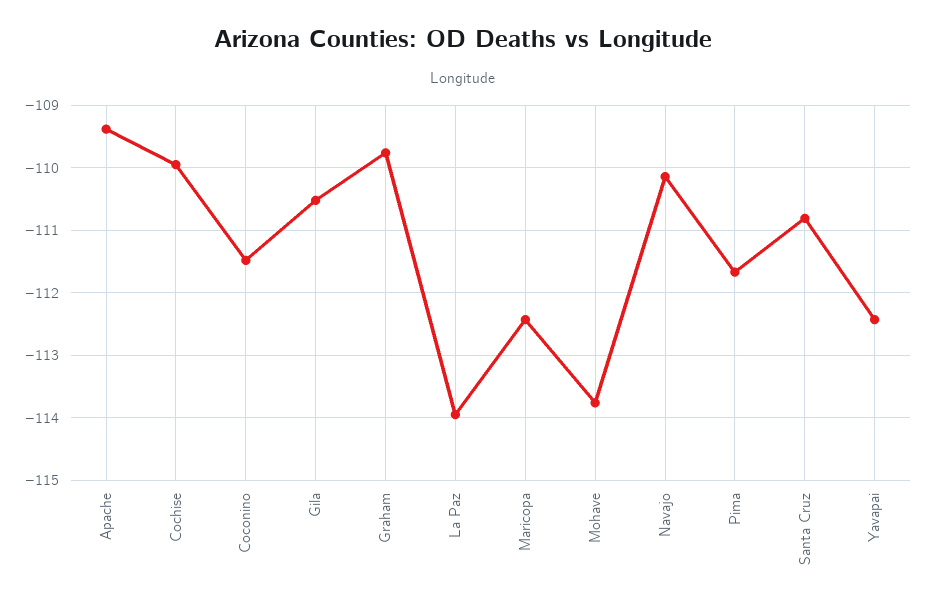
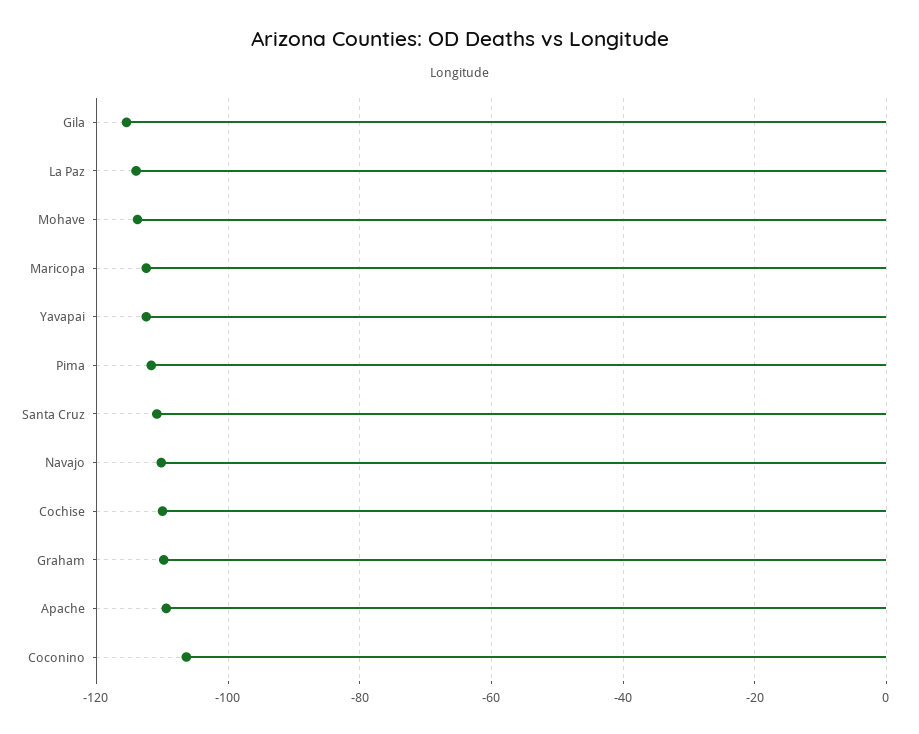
Coconino: -111.5 -> -106
Gila: -110.5 -> -116

